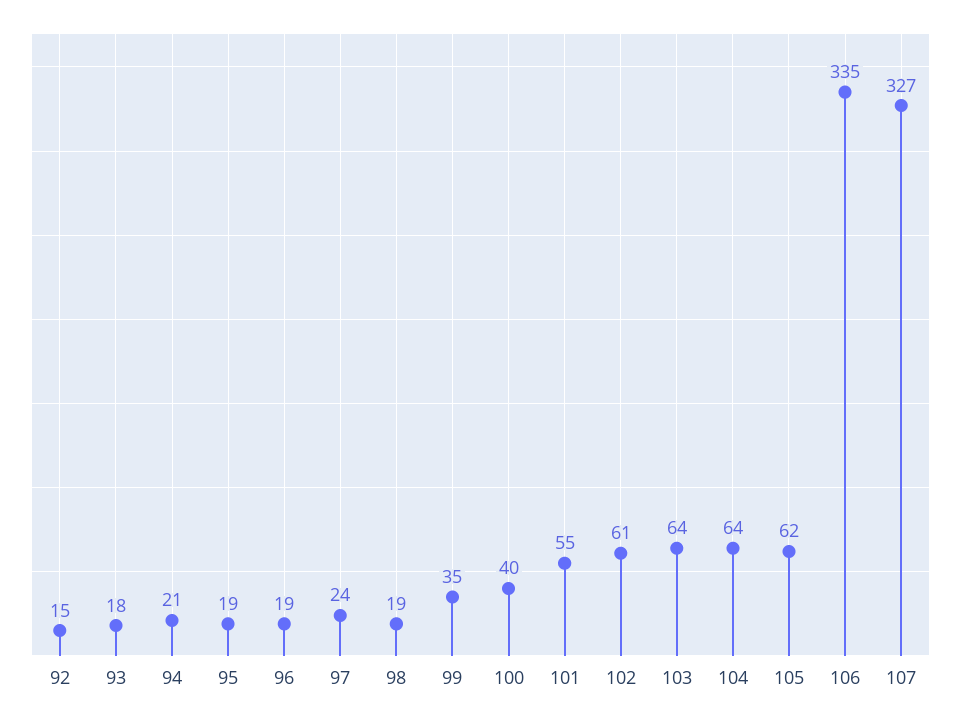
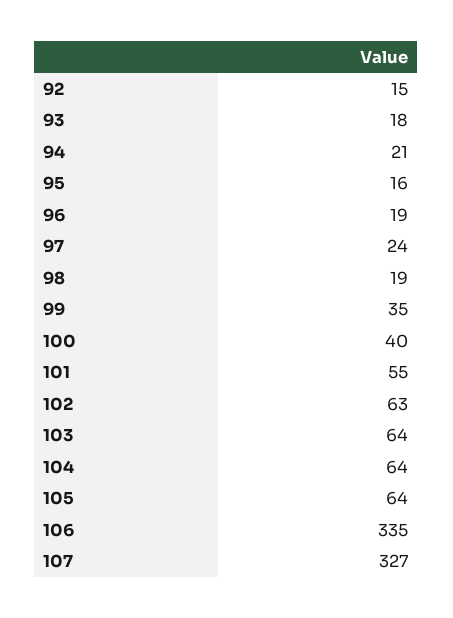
95: 19 -> 16
102: 61 -> 63
105: 62 -> 64

